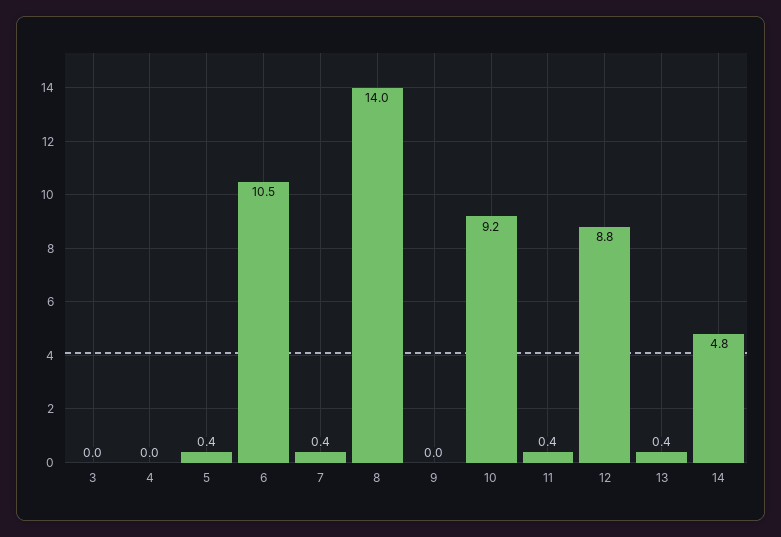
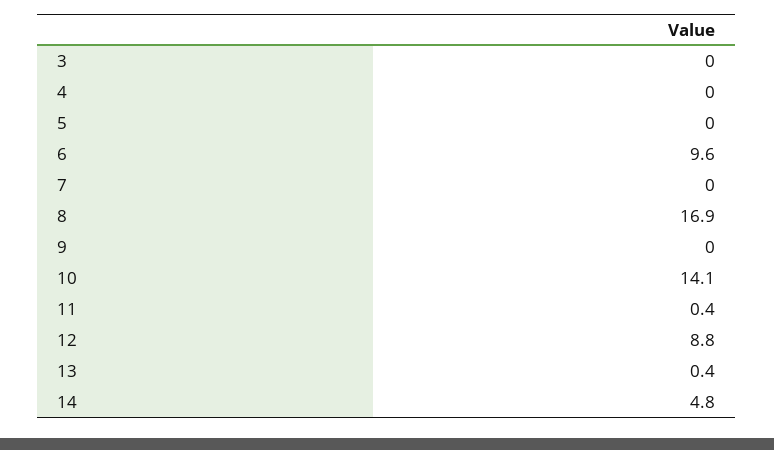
5: 0.4 -> 0
6: 10.5 -> 9.6
7: 0.4 -> 0
8: 14 -> 16.9
10: 9.2 -> 14.1

